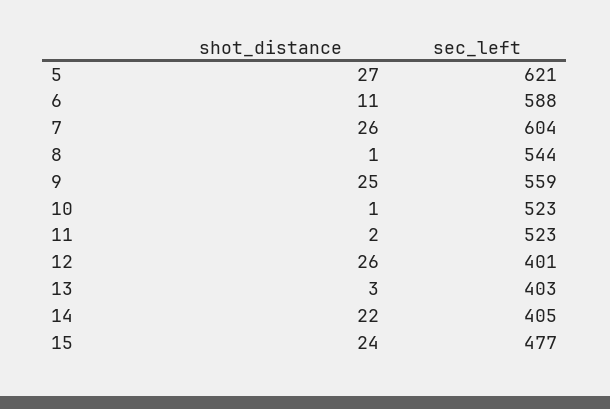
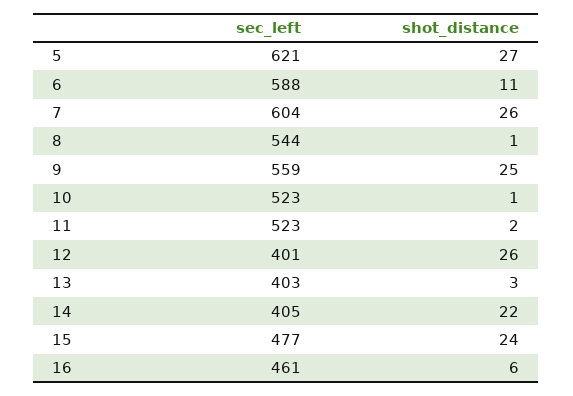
sec_left, 16: none -> 461
shot_distance, 16: none -> 6

